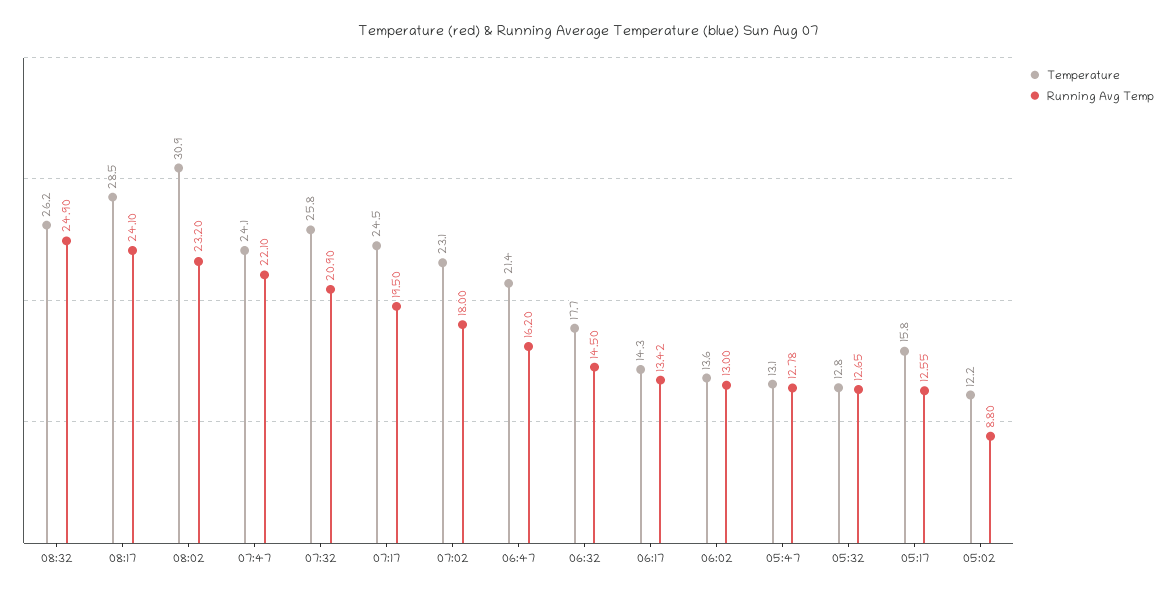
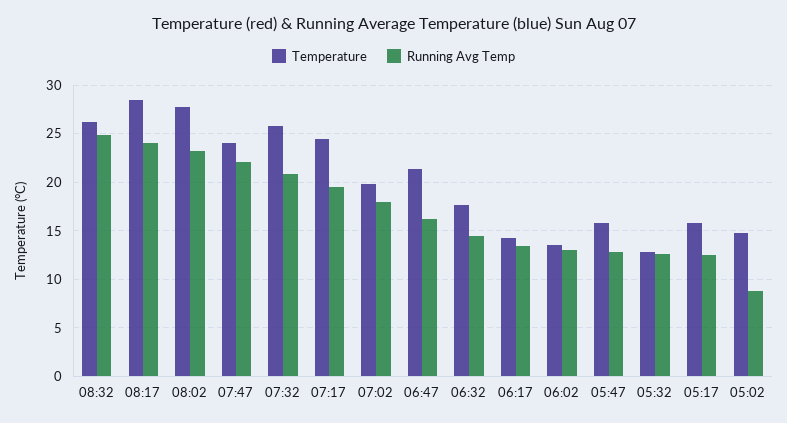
Temperature, 08:02: 30.9 -> 28
Temperature, 07:02: 23.1 -> 20
Temperature, 05:47: 13.1 -> 16
Temperature, 05:02: 12.2 -> 15

